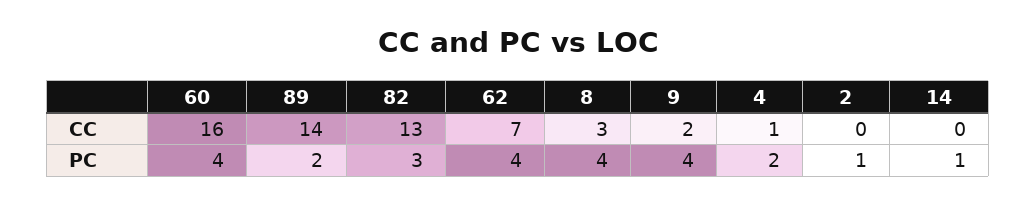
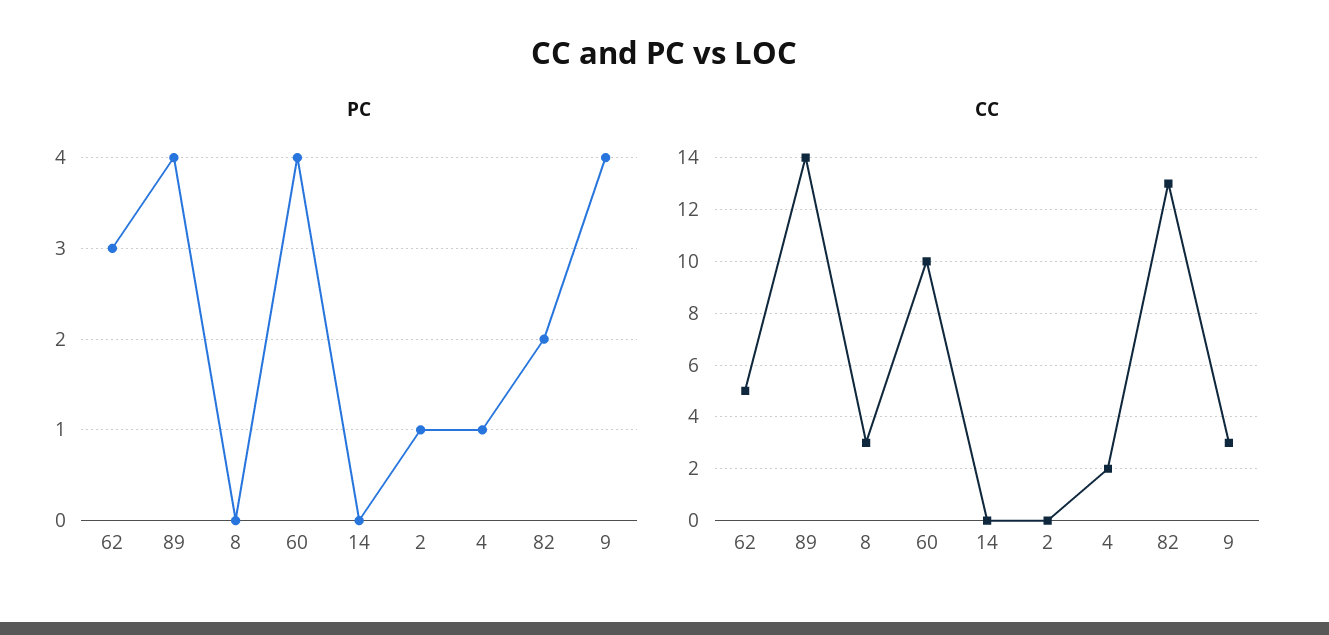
CC, 60: 16 -> 10
CC, 62: 7 -> 5
CC, 9: 2 -> 3
CC, 4: 1 -> 2
PC, 89: 2 -> 4
PC, 82: 3 -> 2
PC, 62: 4 -> 3
PC, 8: 4 -> 0
PC, 4: 2 -> 1
PC, 14: 1 -> 0

